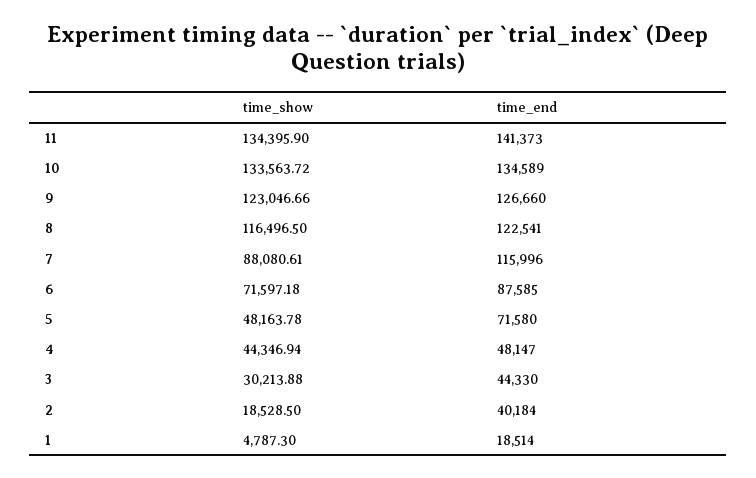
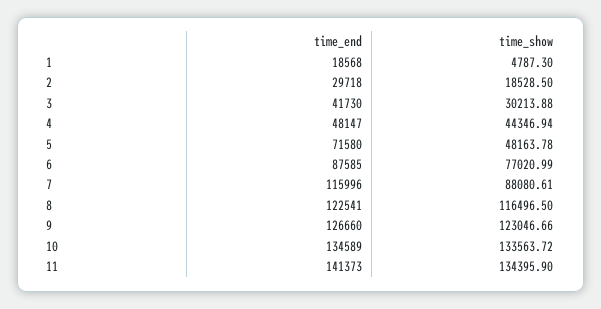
time_show, 6: 71597.18 -> 77020.99
time_end, 3: 44330 -> 41730
time_end, 2: 40184 -> 29718
time_end, 1: 18514 -> 18568

